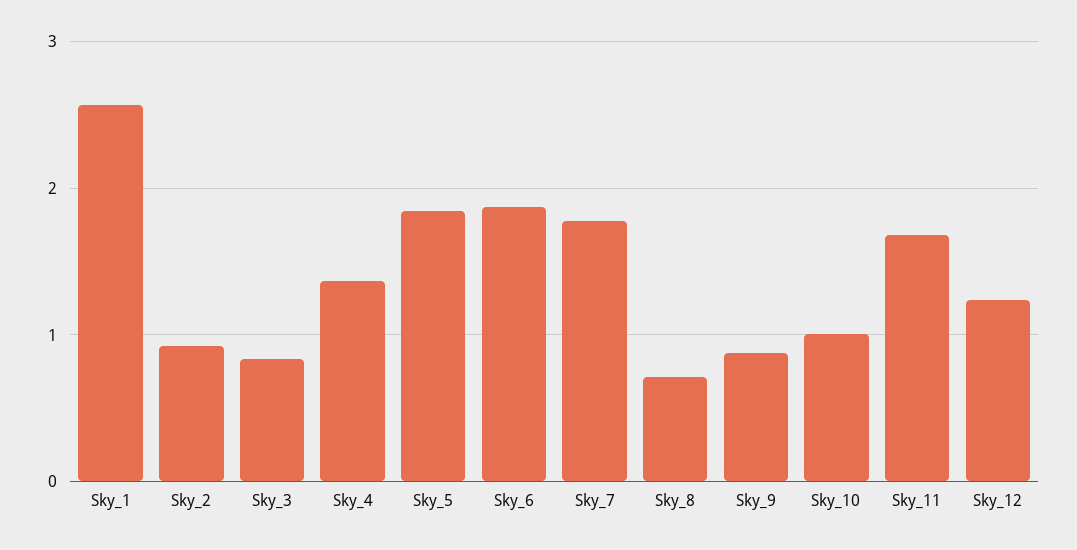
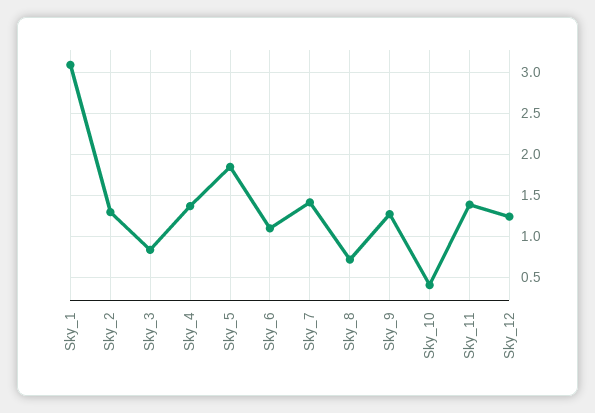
Sky_1: 2.6 -> 3.1
Sky_2: 0.9 -> 1.3
Sky_6: 1.9 -> 1.1
Sky_7: 1.8 -> 1.4
Sky_9: 0.9 -> 1.3
Sky_10: 1 -> 0.4
Sky_11: 1.7 -> 1.4

